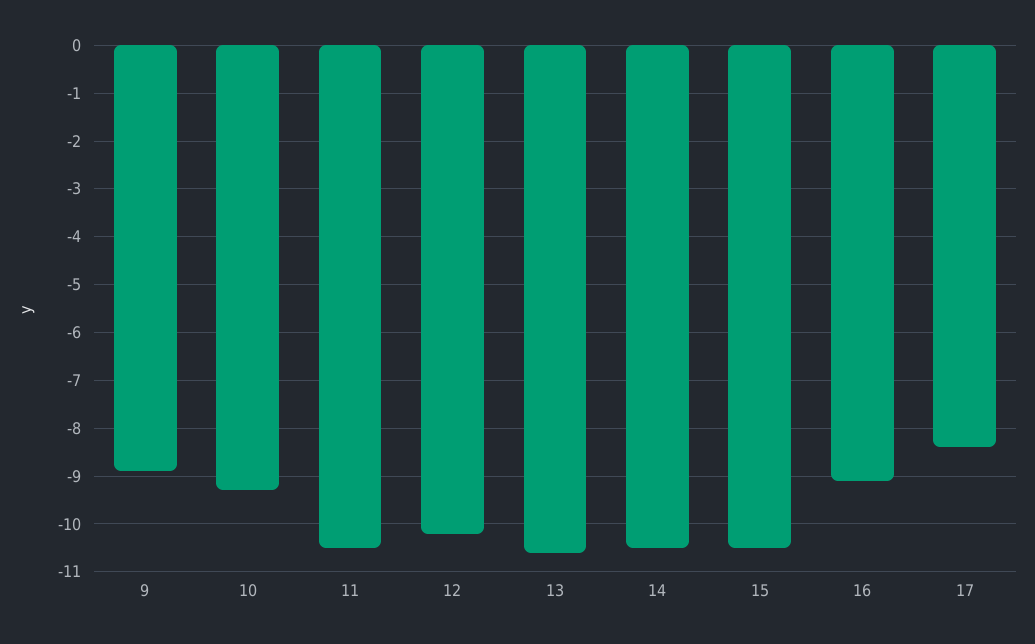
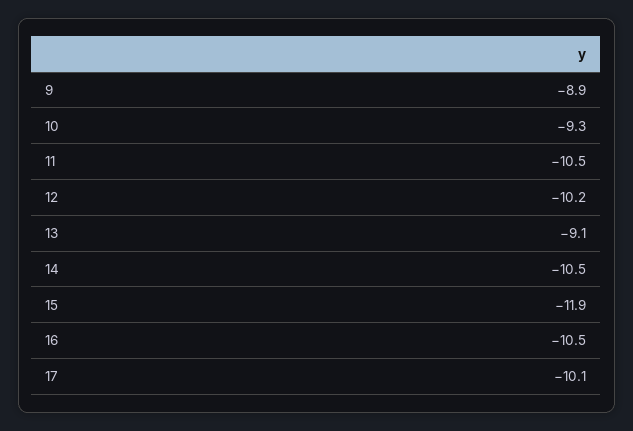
13: -10.5 -> -9.1
15: -10.5 -> -11.9
16: -9 -> -10.5
17: -8.5 -> -10.1

